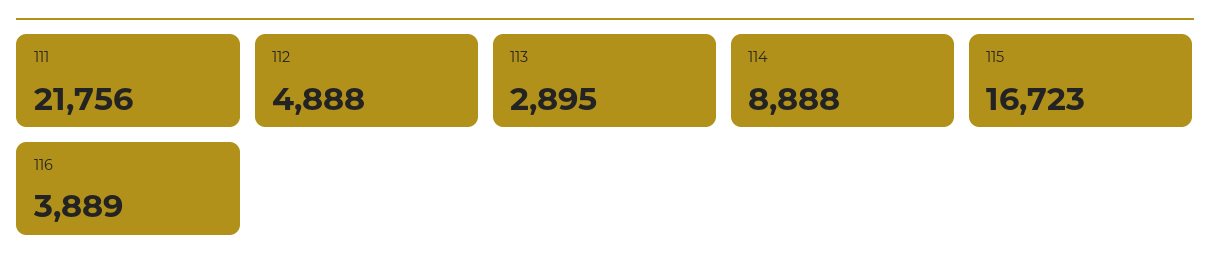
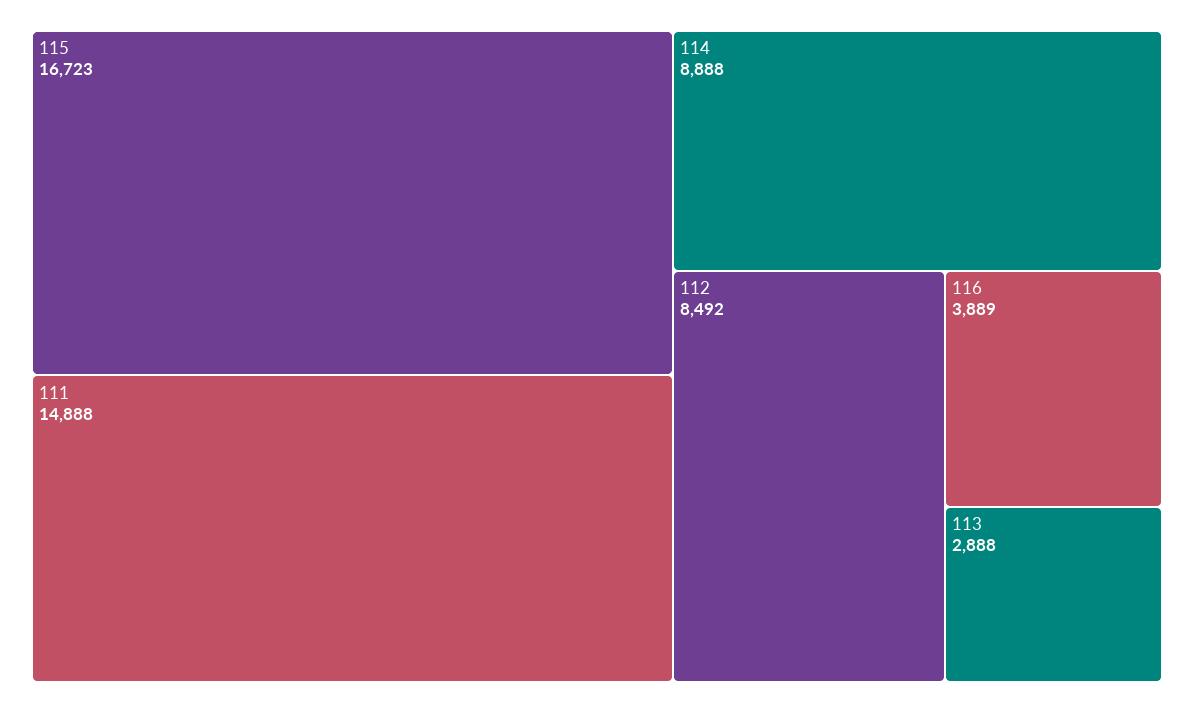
111: 21756 -> 14888
112: 4888 -> 8492
113: 2895 -> 2888

